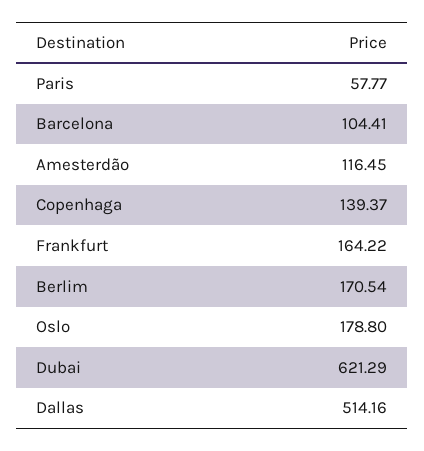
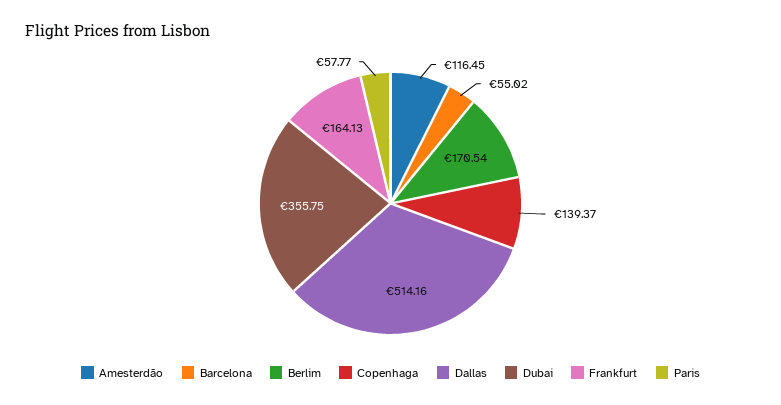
Barcelona: 104.41 -> 55.02
Frankfurt: 164.22 -> 164.13
Oslo: 178.8 -> none
Dubai: 621.29 -> 355.75

